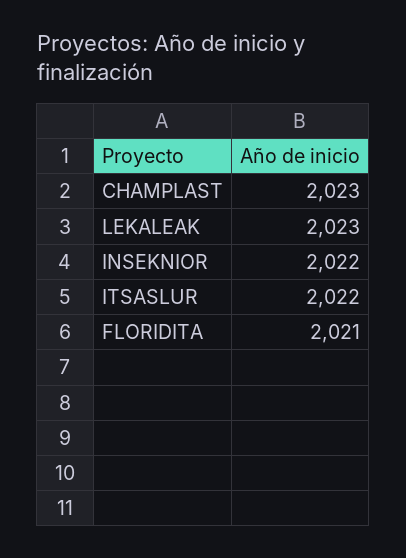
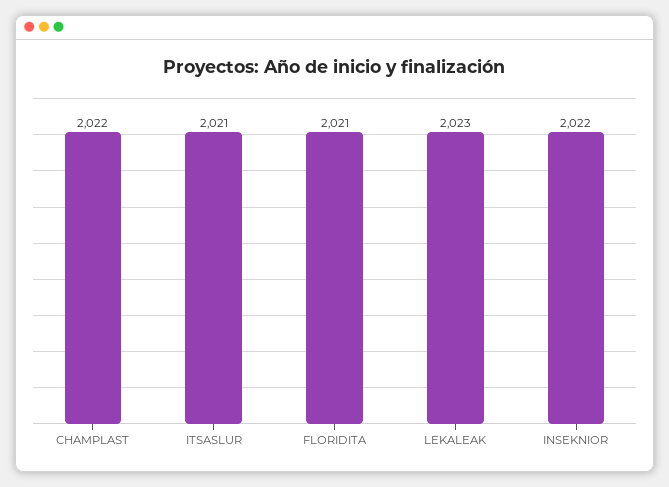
CHAMPLAST: 2023 -> 2022
ITSASLUR: 2022 -> 2021

